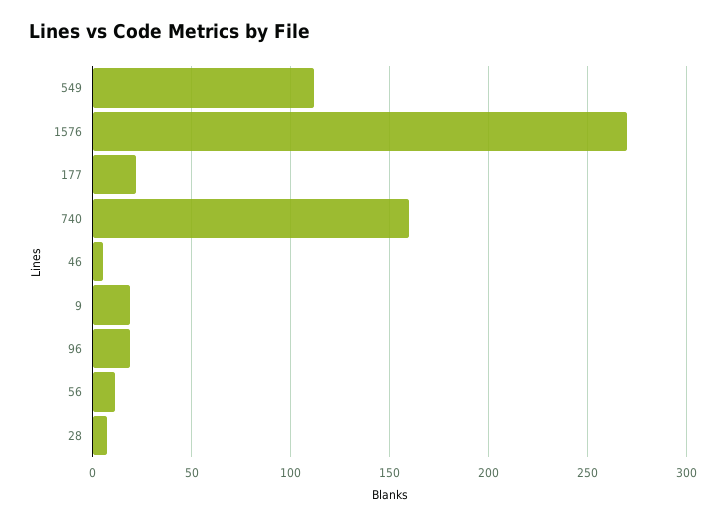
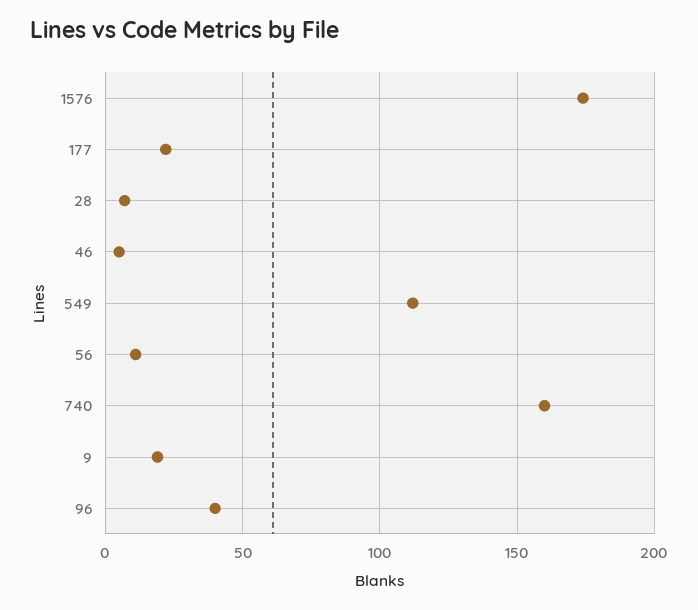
1576: 270 -> 175
96: 20 -> 40

